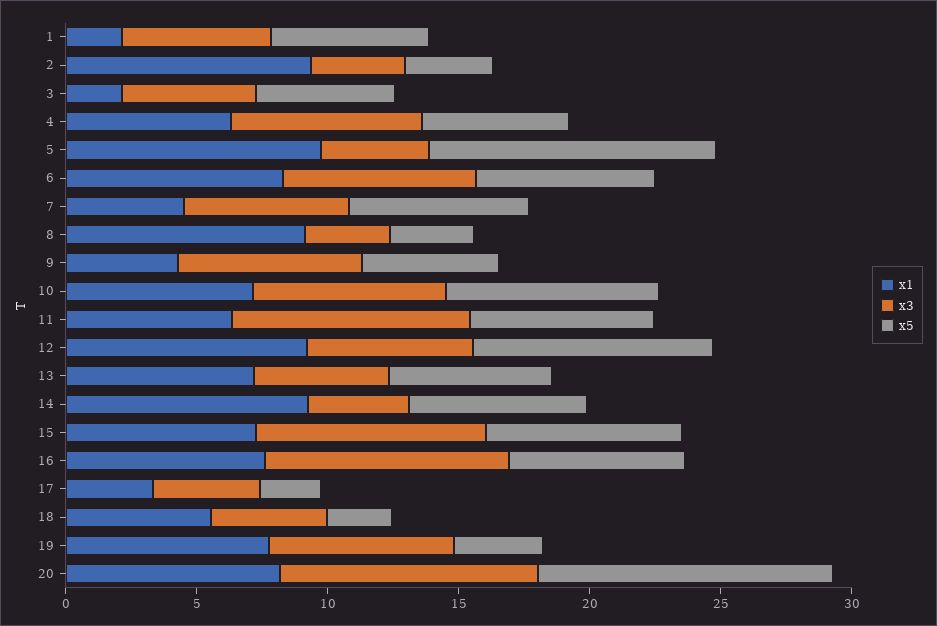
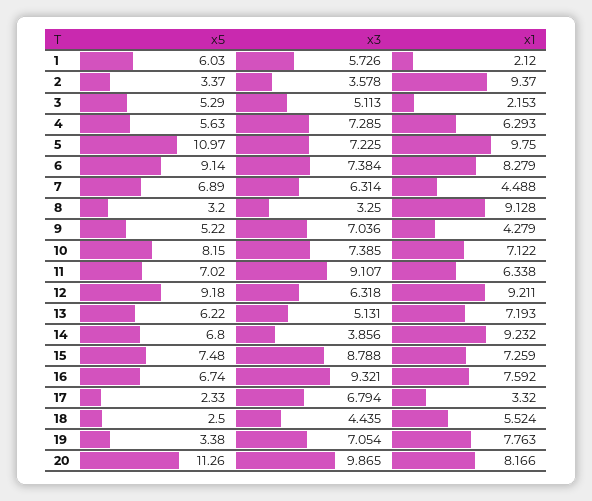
x3, 5: 4 -> 7.225
x5, 6: 7 -> 9.14
x3, 17: 4 -> 6.794

